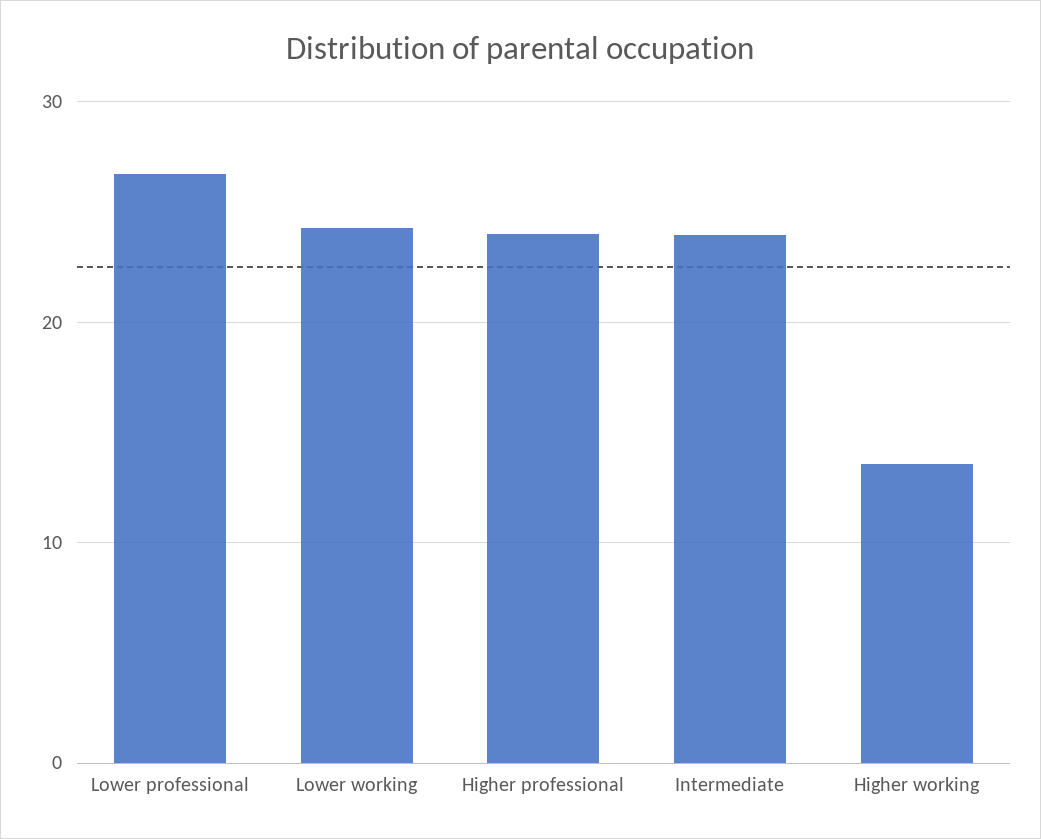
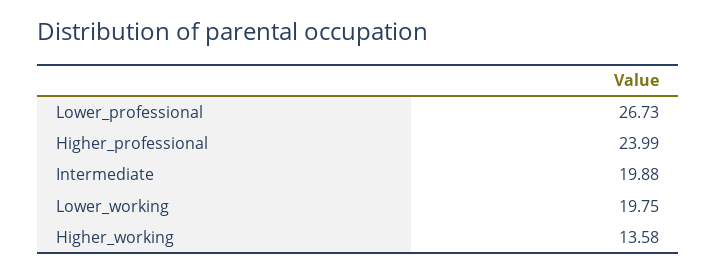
Lower working: 24 -> 19.75
Intermediate: 24 -> 19.88

